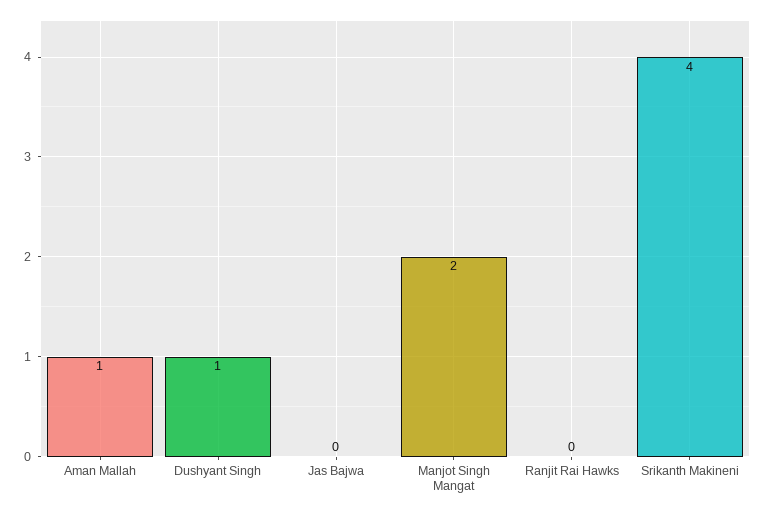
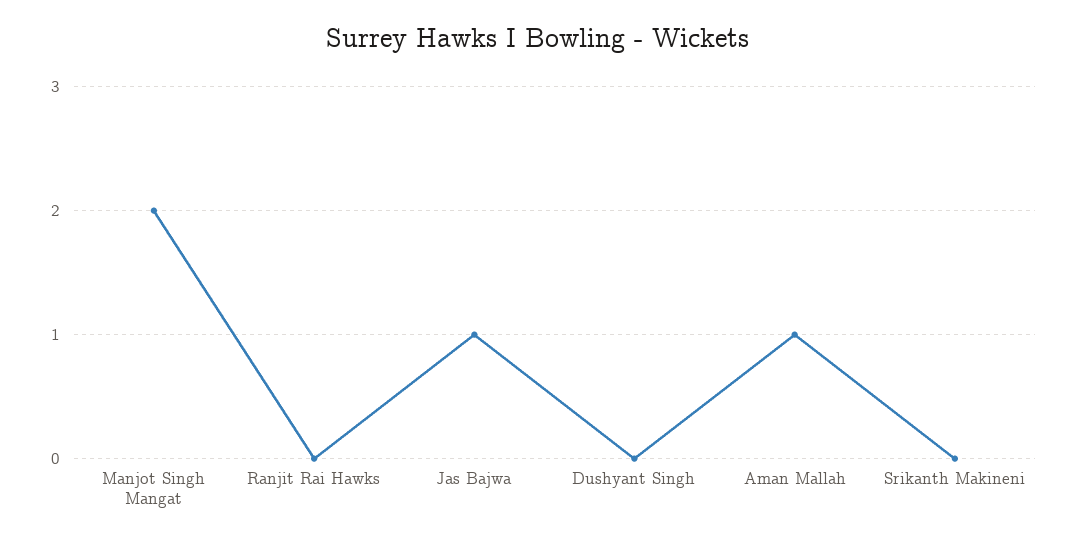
Dushyant Singh: 1 -> 0
Jas Bajwa: 0 -> 1
Srikanth Makineni: 4 -> 0

